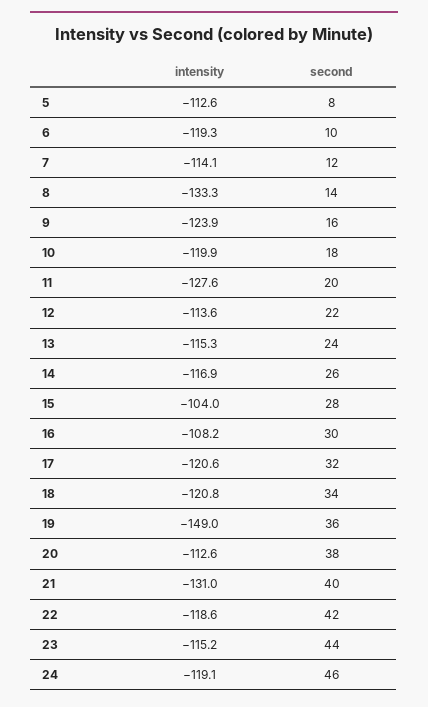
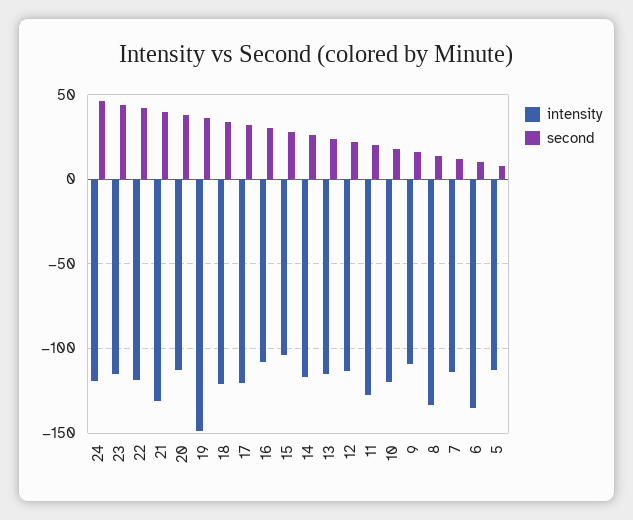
intensity, 6: -119.3 -> -135
intensity, 9: -123.9 -> -110

